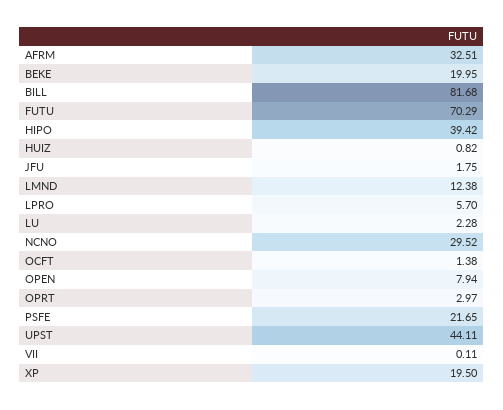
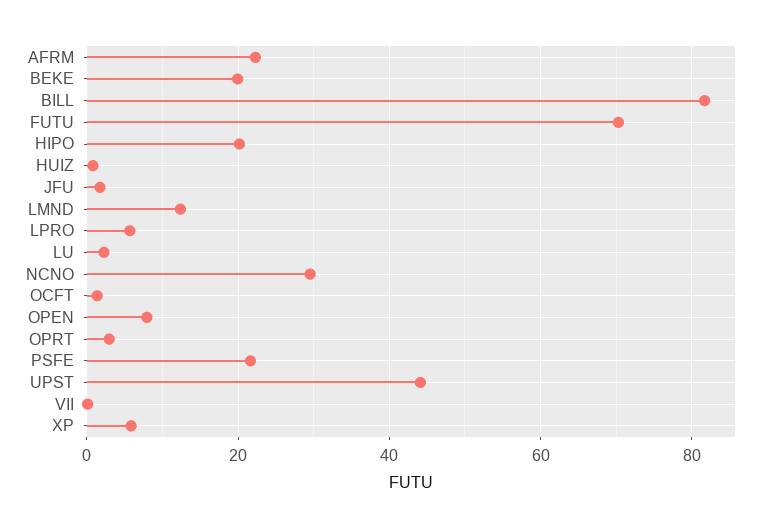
AFRM: 32.51 -> 22
HIPO: 39.42 -> 20
XP: 19.5 -> 6

